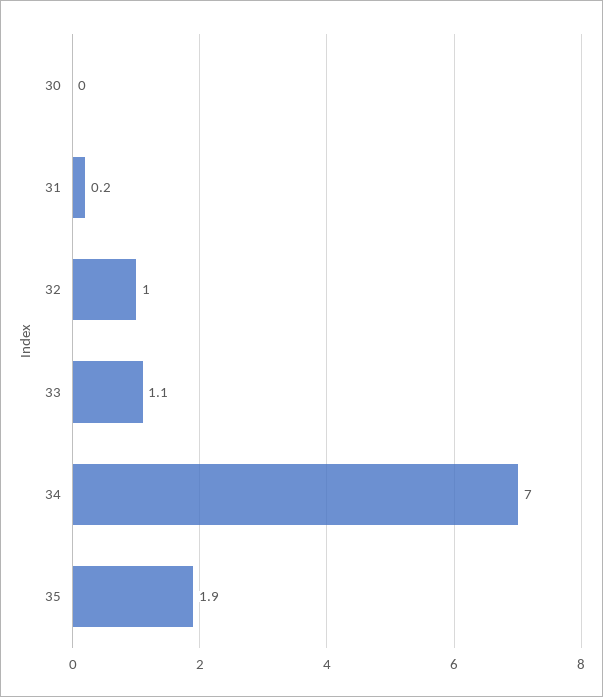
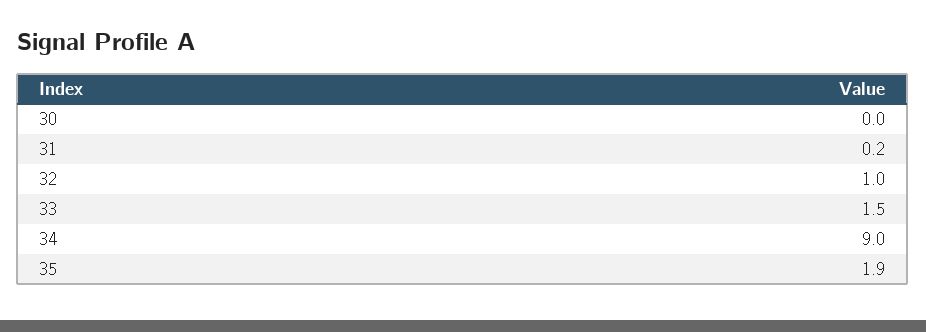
33: 1.1 -> 1.5
34: 7 -> 9

